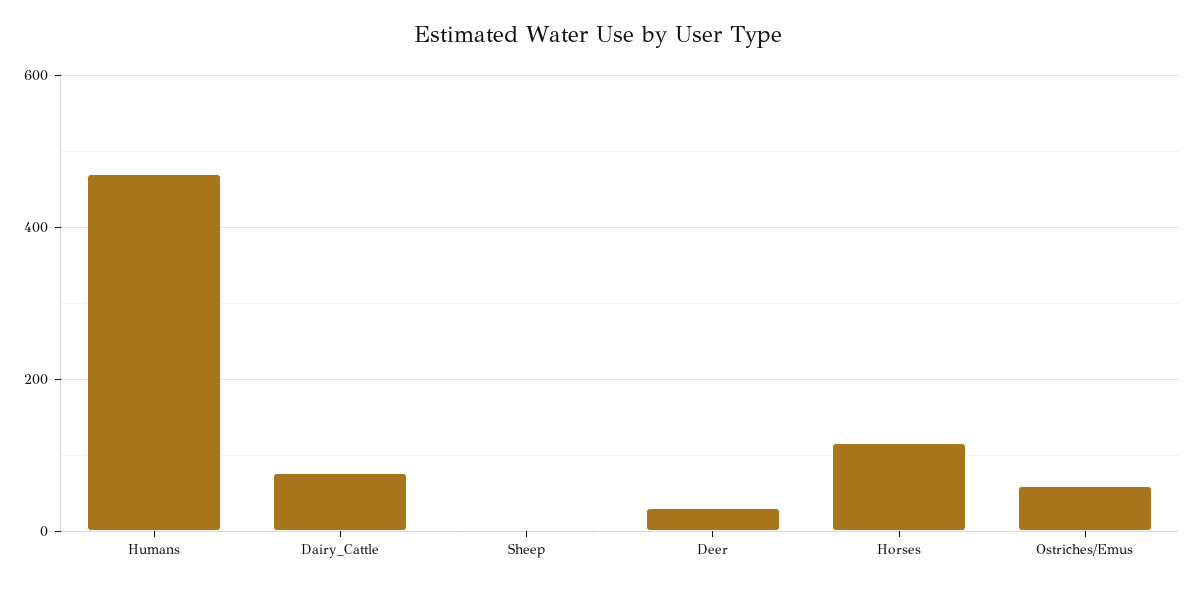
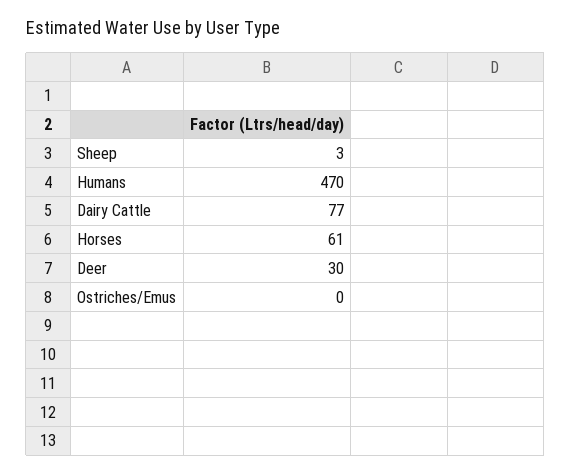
Horses: 120 -> 61
Ostriches/Emus: 60 -> 0

